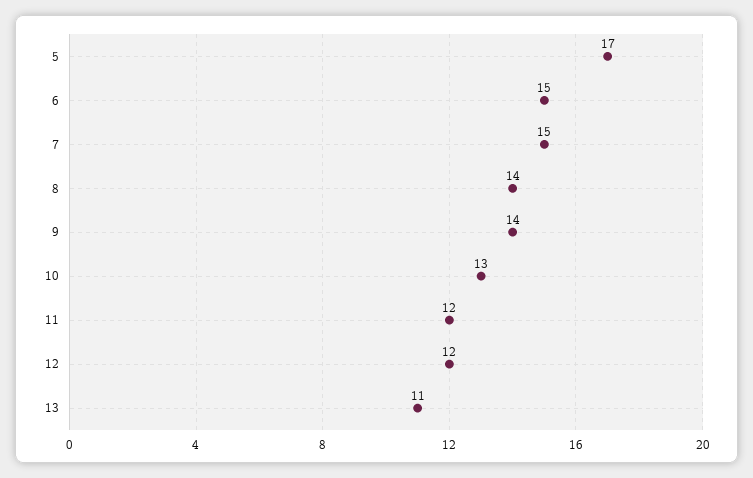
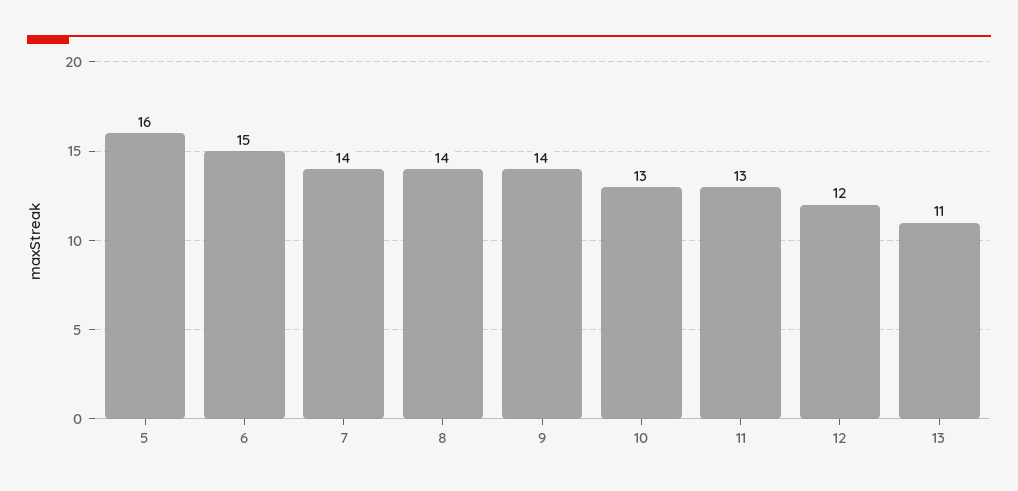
5: 17 -> 16
7: 15 -> 14
11: 12 -> 13

